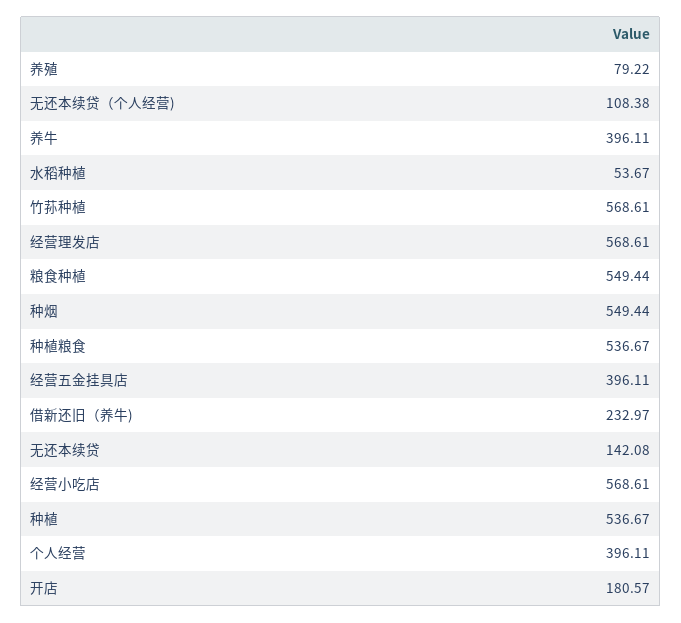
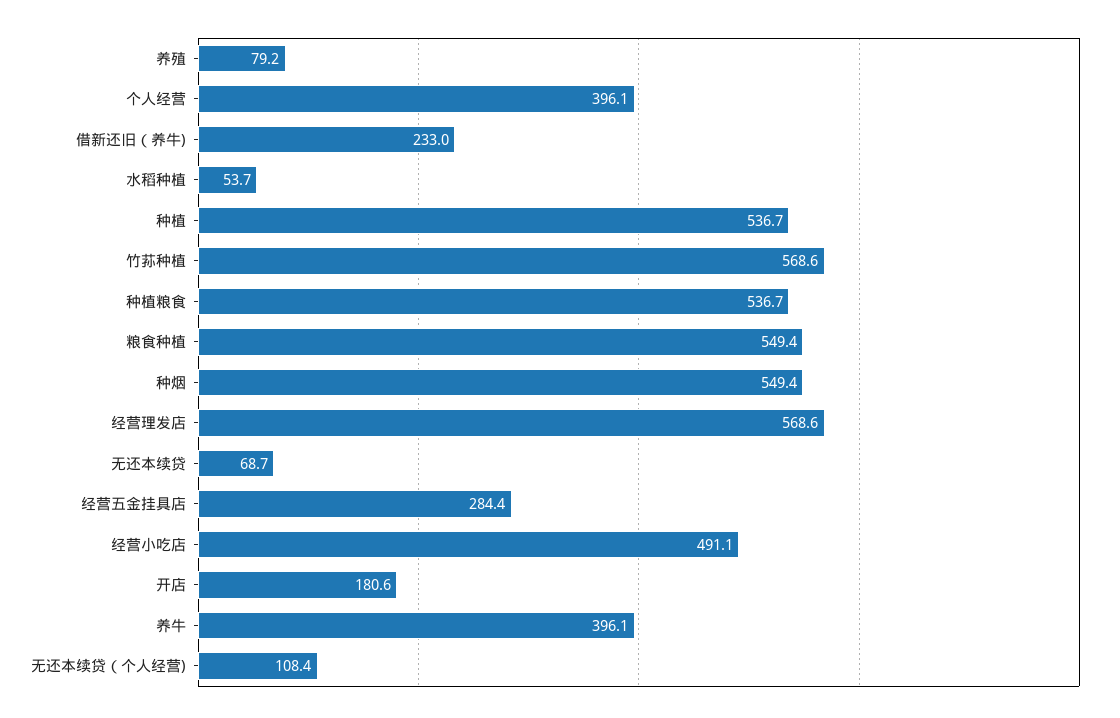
经营五金挂具店: 396.11 -> 284.4
无还本续贷: 142.08 -> 68.7
经营小吃店: 568.61 -> 491.1

